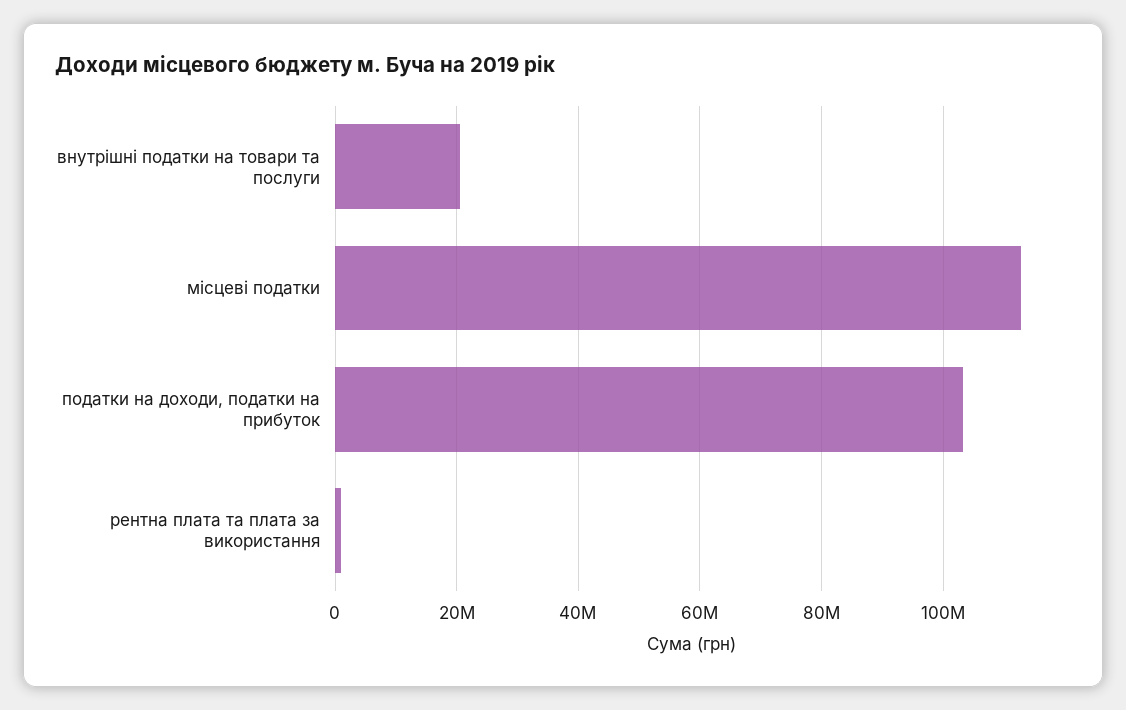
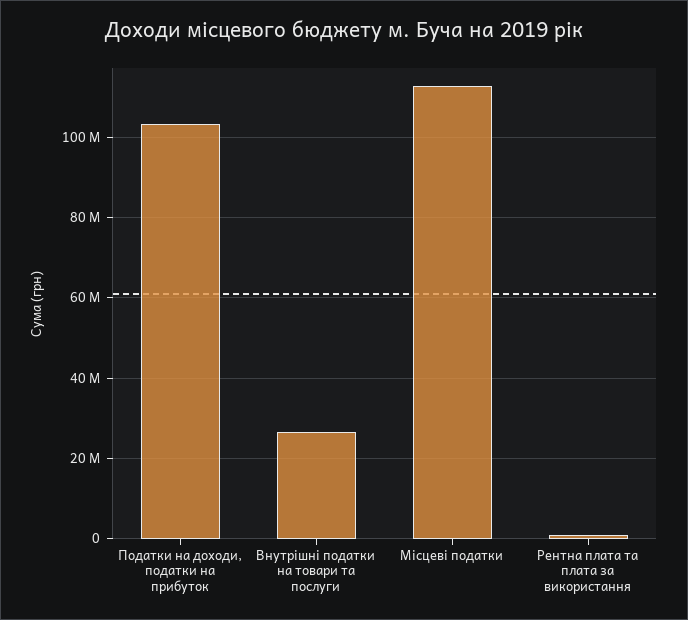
внутрішні податки на товари та послуги: 20000000 -> 26000000

